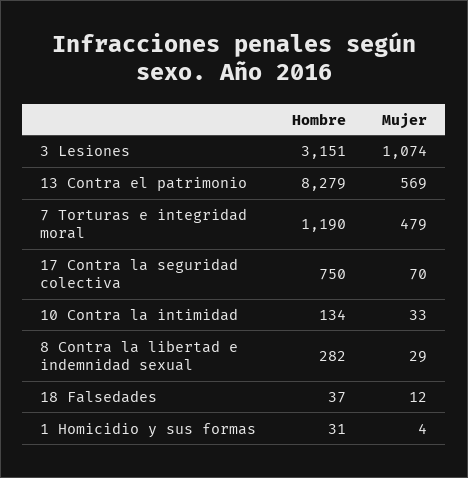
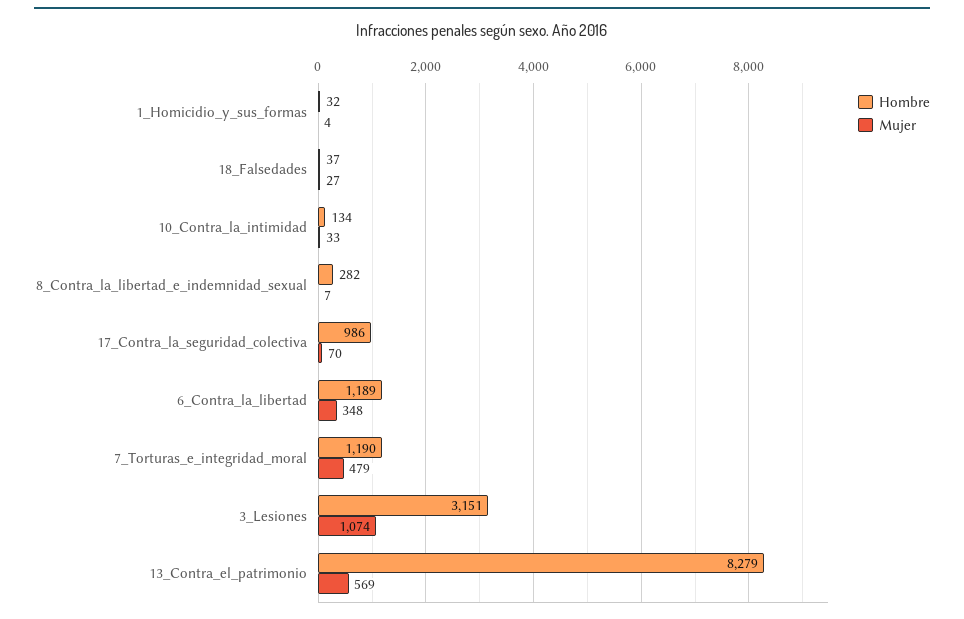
Hombre, 17 Contra la seguridad colectiva: 750 -> 986
Mujer, 8 Contra la libertad e indemnidad sexual: 29 -> 7
Mujer, 18 Falsedades: 12 -> 27
Hombre, 1 Homicidio y sus formas: 31 -> 32
Hombre, 6_Contra_la_libertad: none -> 1189
Mujer, 6_Contra_la_libertad: none -> 348

